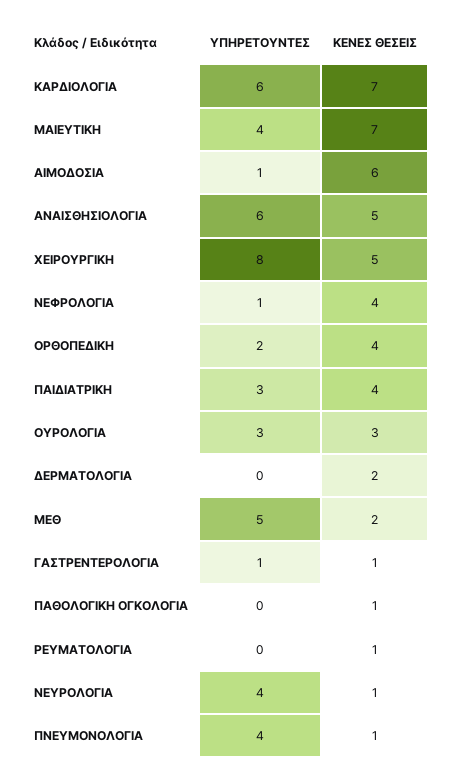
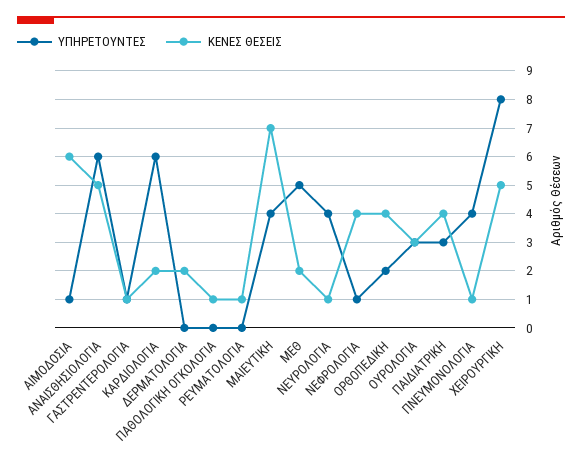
ΚΕΝΕΣ ΘΕΣΕΙΣ, ΚΑΡΔΙΟΛΟΓΙΑ: 7 -> 2

